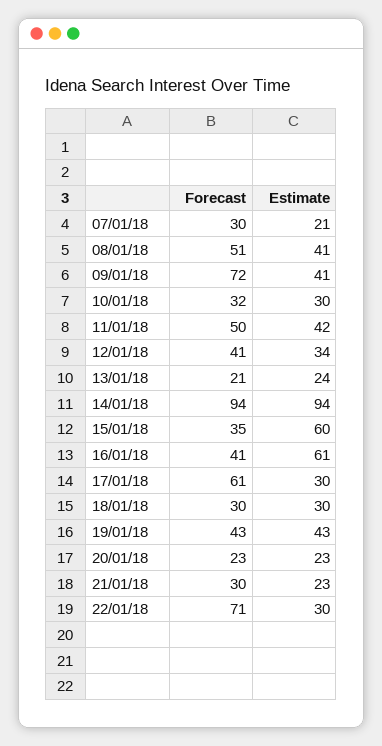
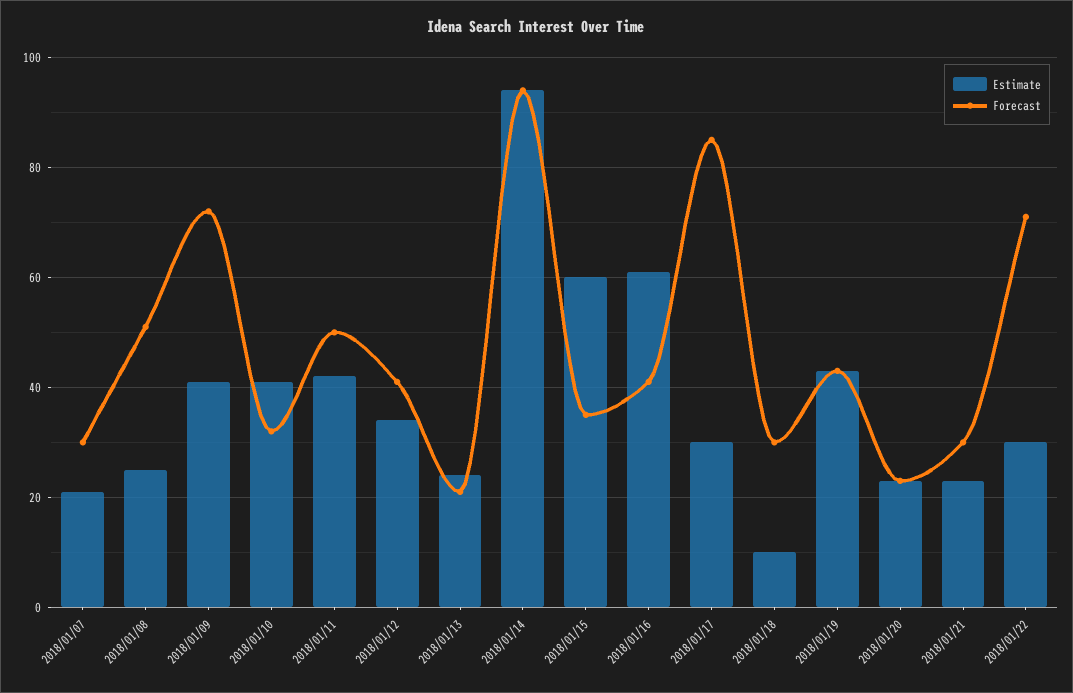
Estimate, 08/01/18: 41 -> 25
Estimate, 10/01/18: 30 -> 40
Forecast, 17/01/18: 61 -> 85
Estimate, 18/01/18: 30 -> 10

